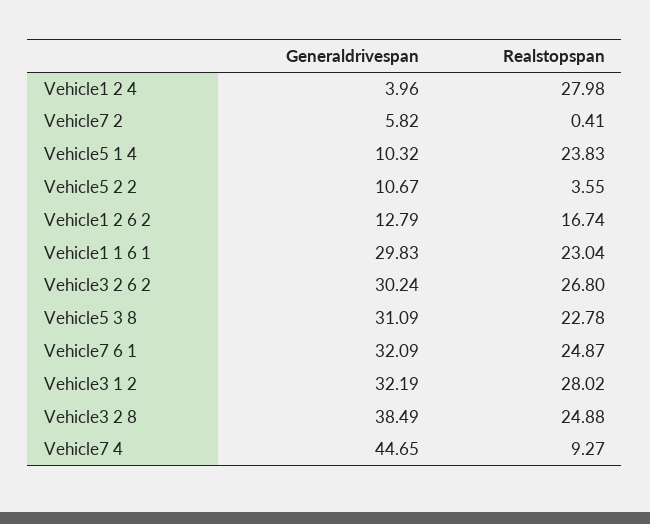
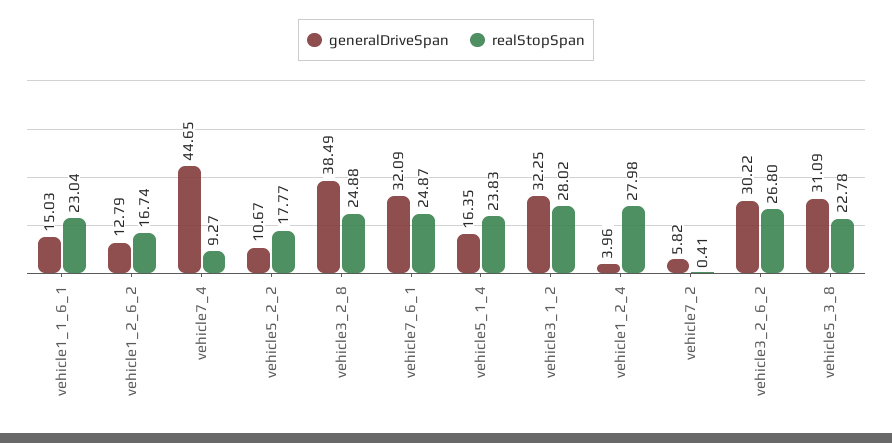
Generaldrivespan, Vehicle5 1 4: 10.32 -> 16.35
Realstopspan, Vehicle5 2 2: 3.55 -> 17.77
Generaldrivespan, Vehicle1 1 6 1: 29.83 -> 15.03
Generaldrivespan, Vehicle3 2 6 2: 30.24 -> 30.22
Generaldrivespan, Vehicle3 1 2: 32.19 -> 32.25

